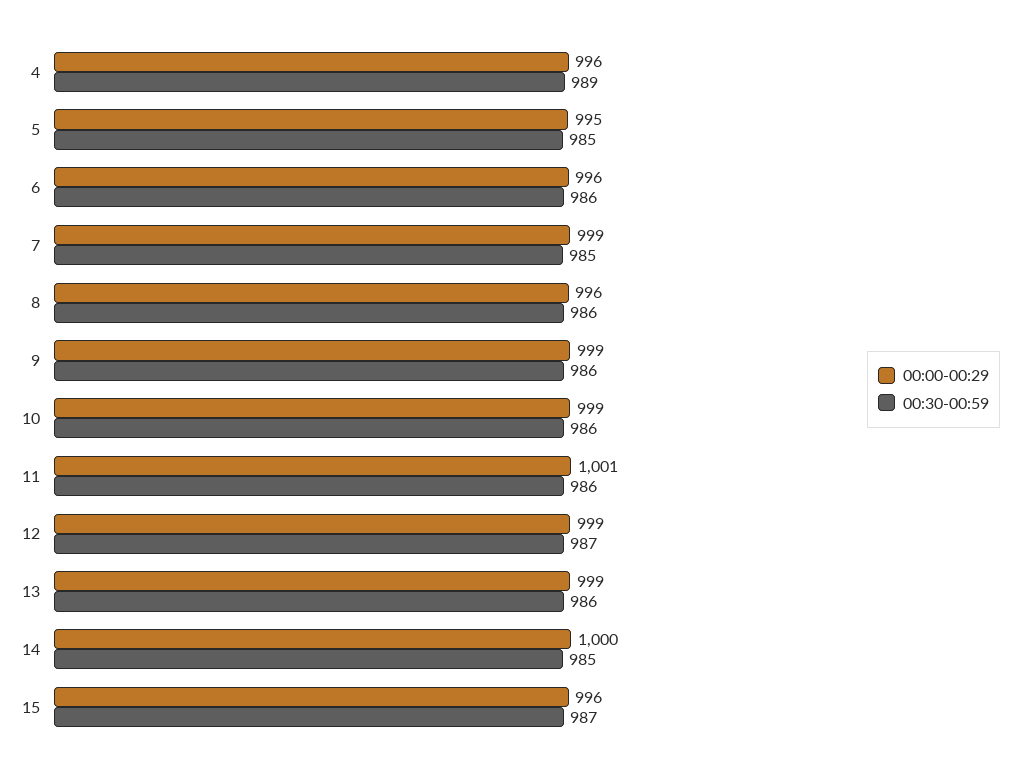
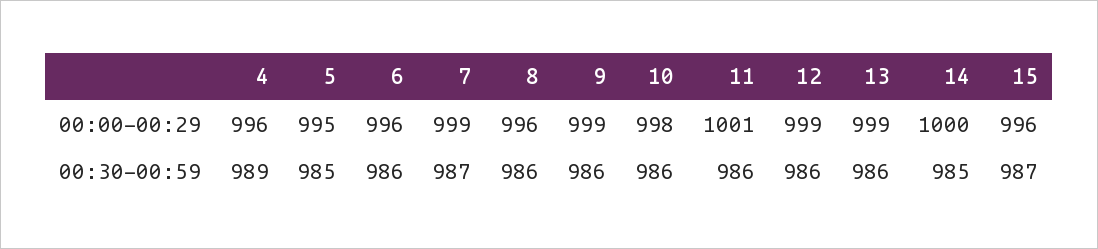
00:30-00:59, 7: 985 -> 987
00:00-00:29, 10: 999 -> 998
00:30-00:59, 12: 987 -> 986

